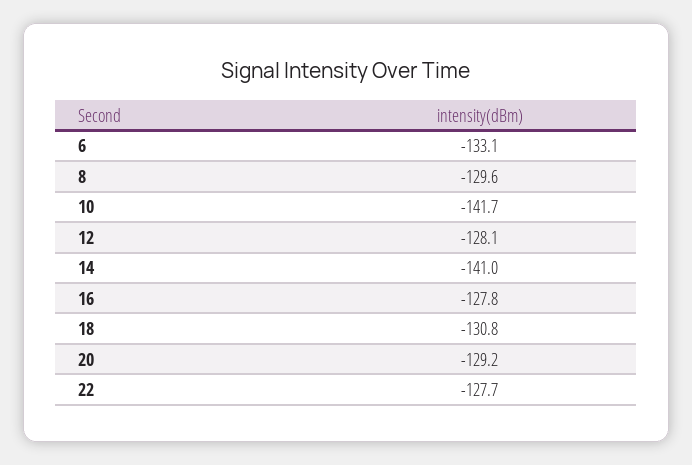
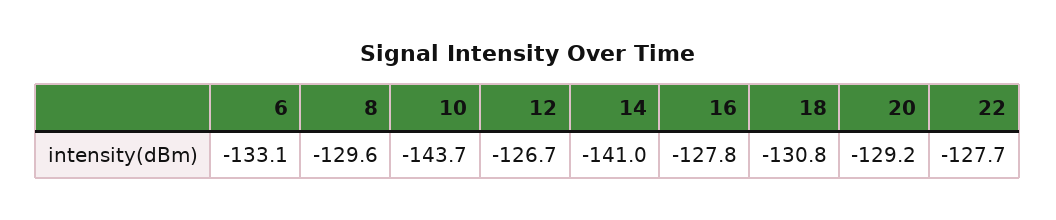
10: -141.7 -> -143.7
12: -128.1 -> -126.7

